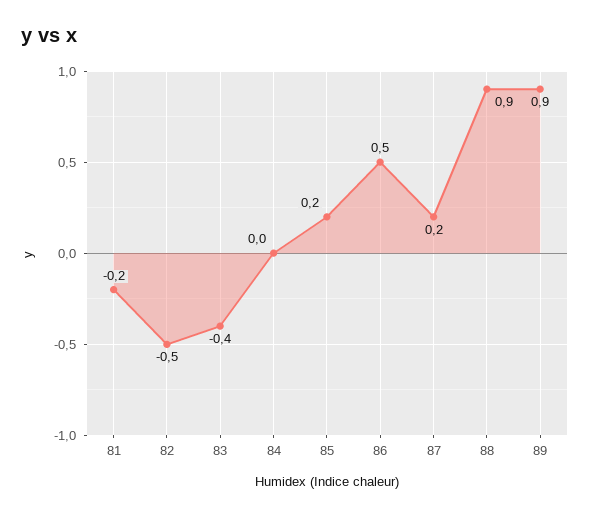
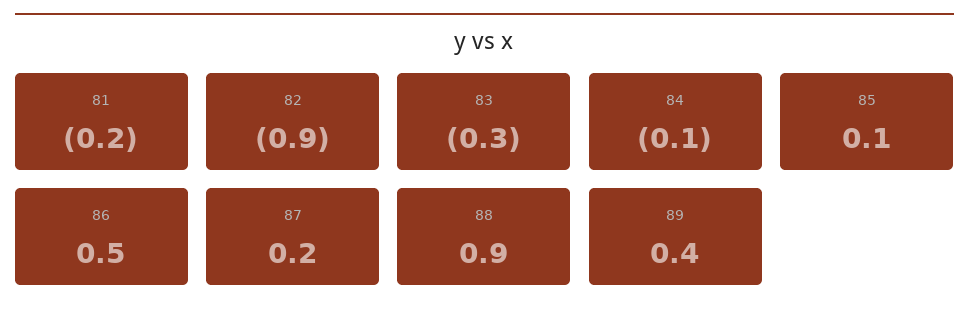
82: -0.5 -> -0.9
83: -0.4 -> -0.3
84: 0 -> -0.1
85: 0.2 -> 0.1
89: 0.9 -> 0.4

